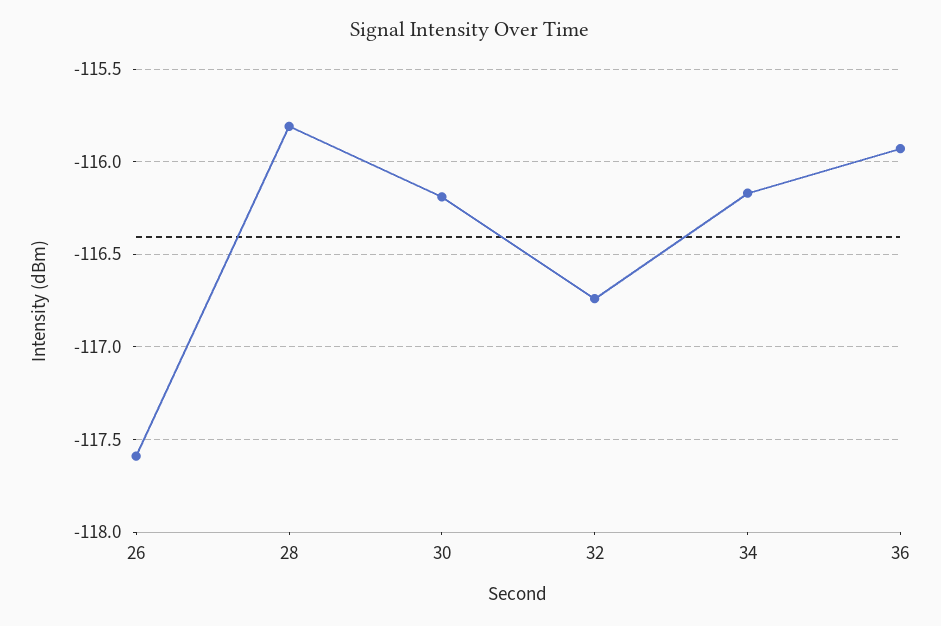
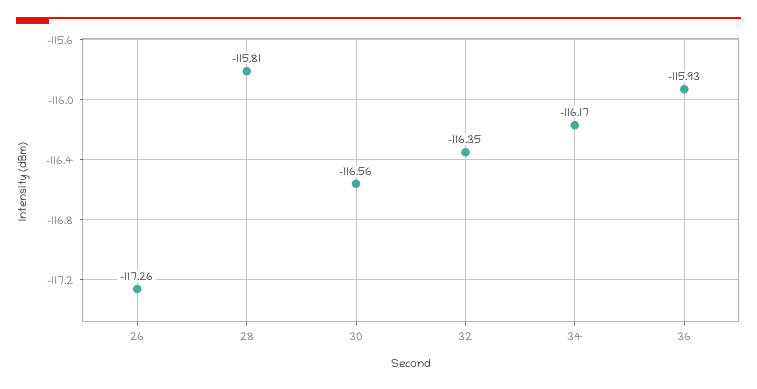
26: -117.6 -> -117.26
30: -116.2 -> -116.56
32: -116.75 -> -116.35

